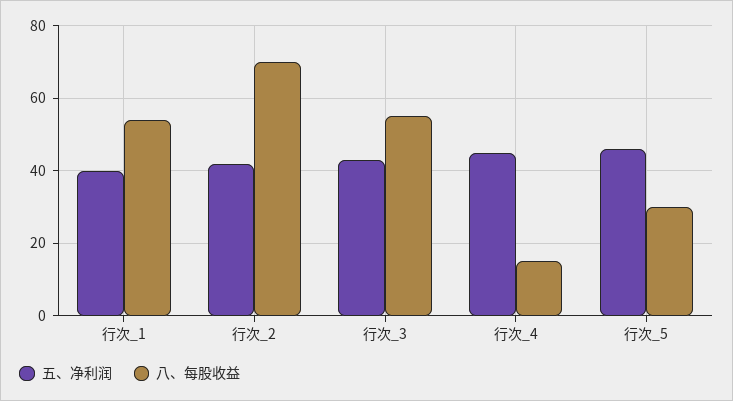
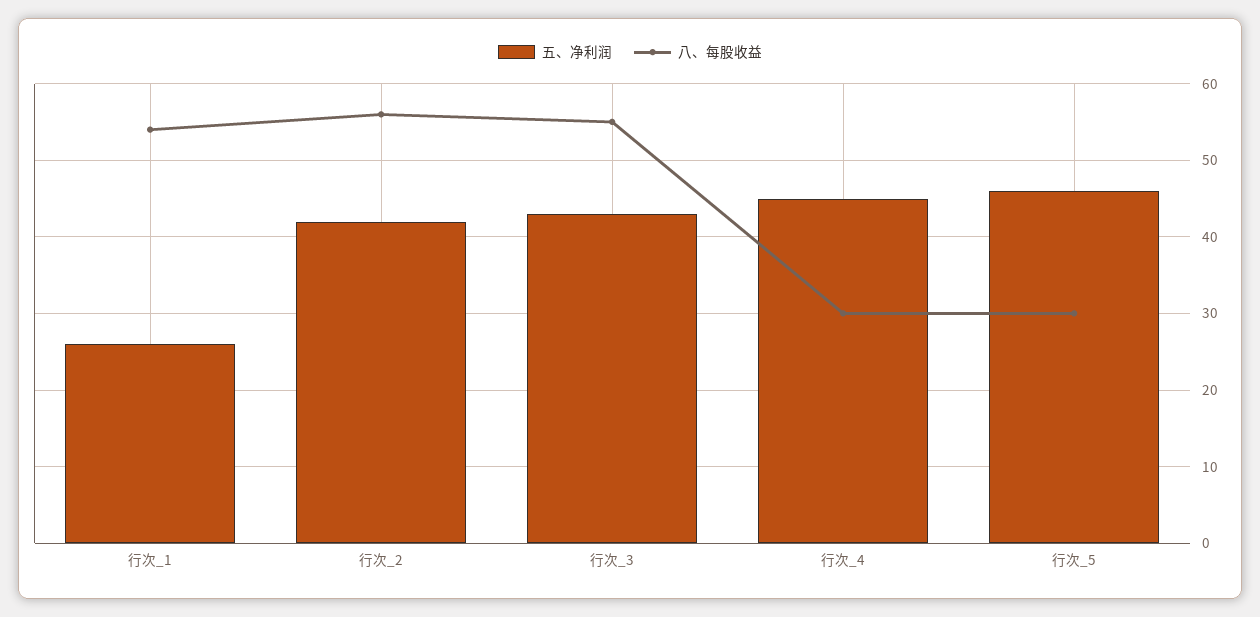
五、净利润, 行次_1: 40 -> 26
八、每股收益, 行次_2: 70 -> 56
八、每股收益, 行次_4: 15 -> 30

